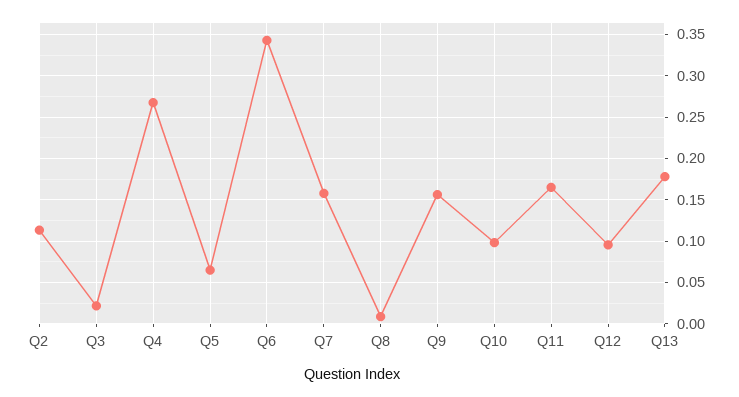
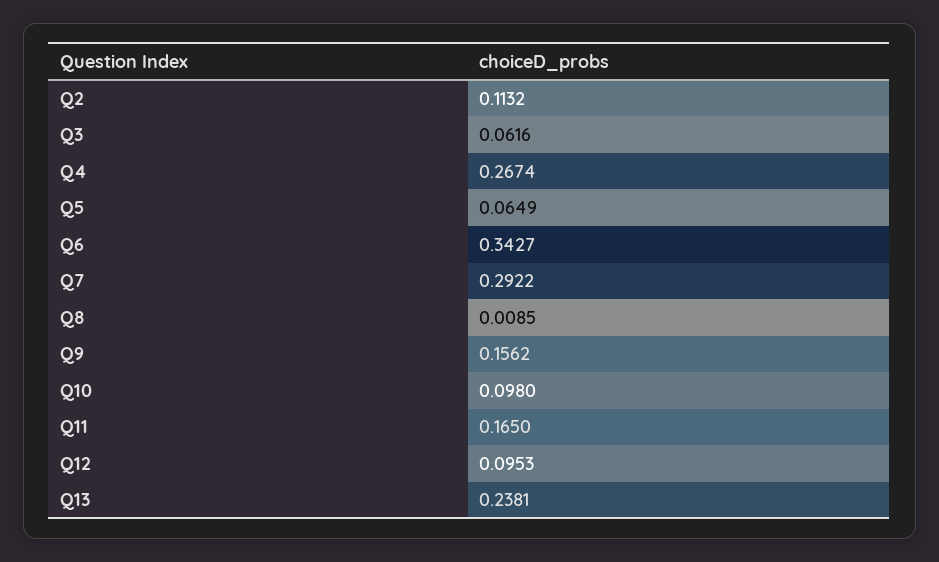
Q3: 0.02 -> 0.0616
Q7: 0.16 -> 0.2922
Q13: 0.18 -> 0.2381

